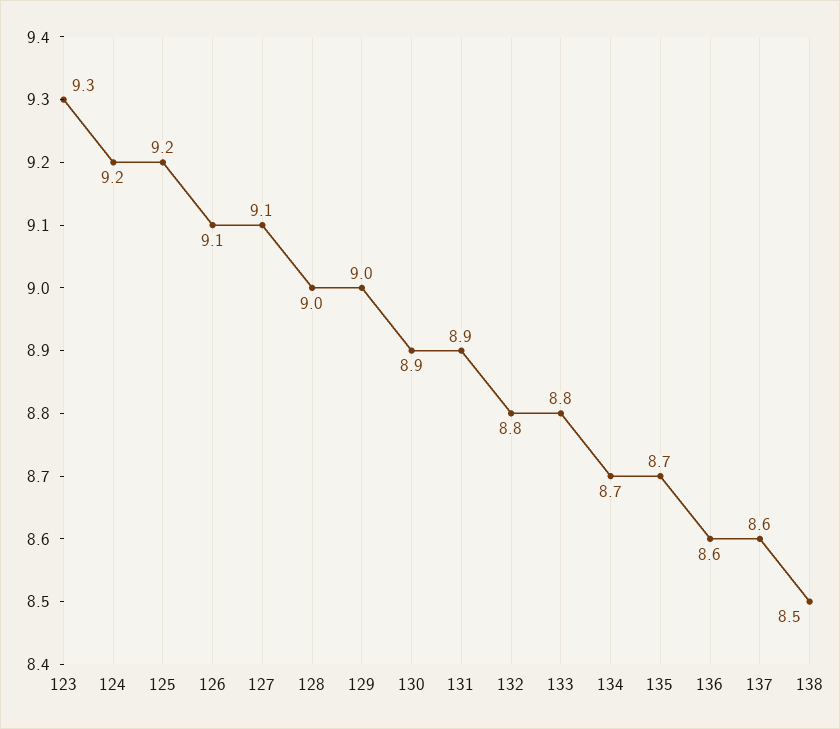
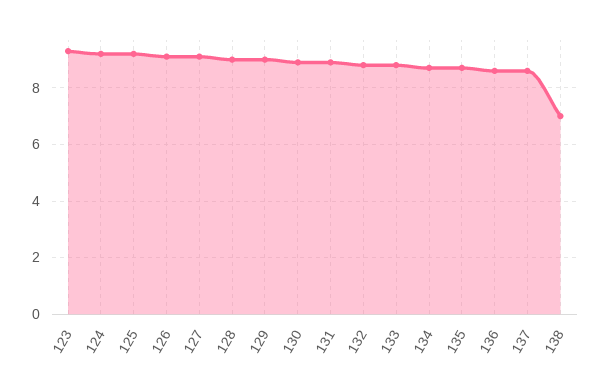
138: 8.5 -> 7

